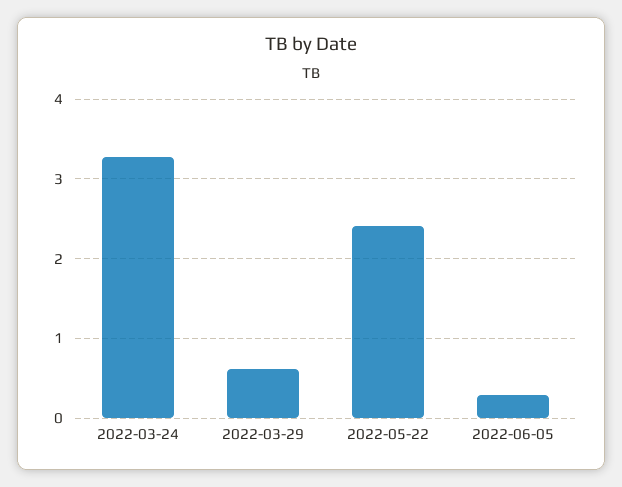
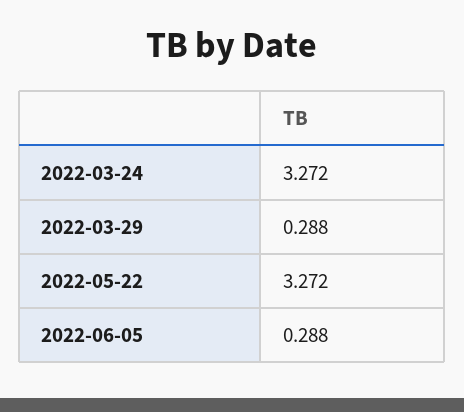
2022-03-29: 0.6 -> 0.288
2022-05-22: 2.4 -> 3.272

